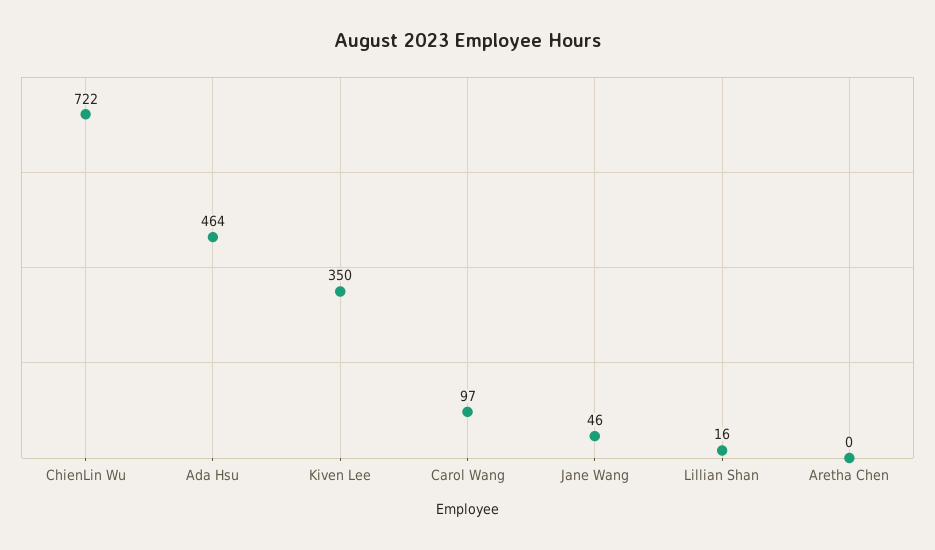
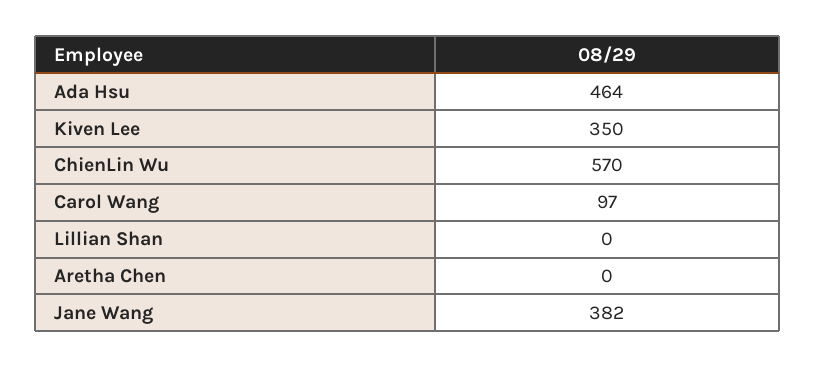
ChienLin Wu: 722 -> 570
Jane Wang: 46 -> 382
Lillian Shan: 16 -> 0

